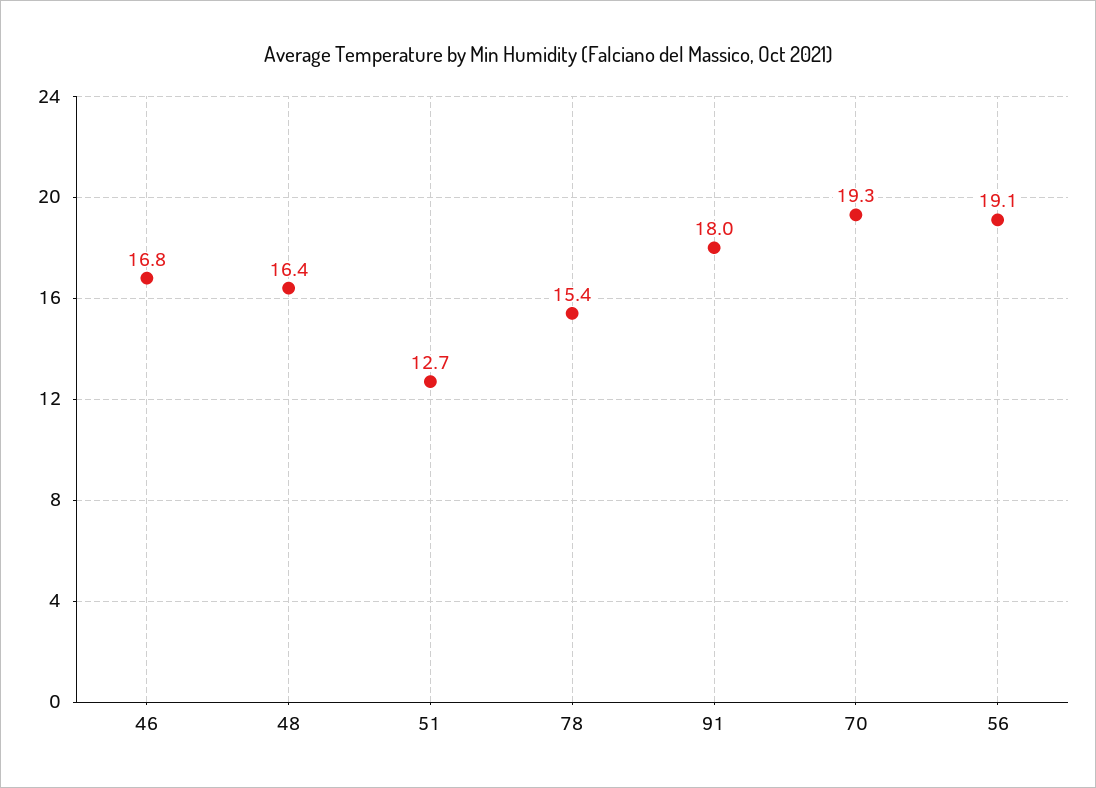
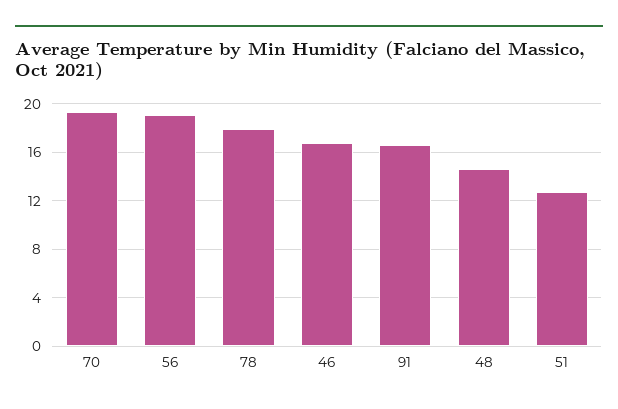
48: 16.4 -> 14.5
78: 15.4 -> 18
91: 18 -> 16.5

